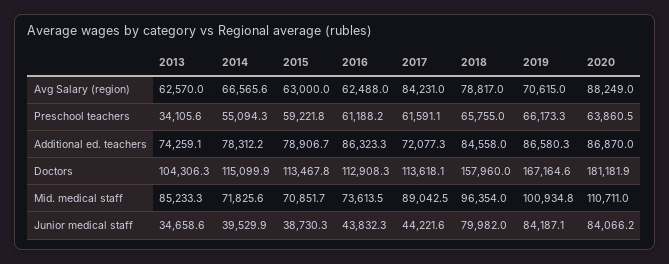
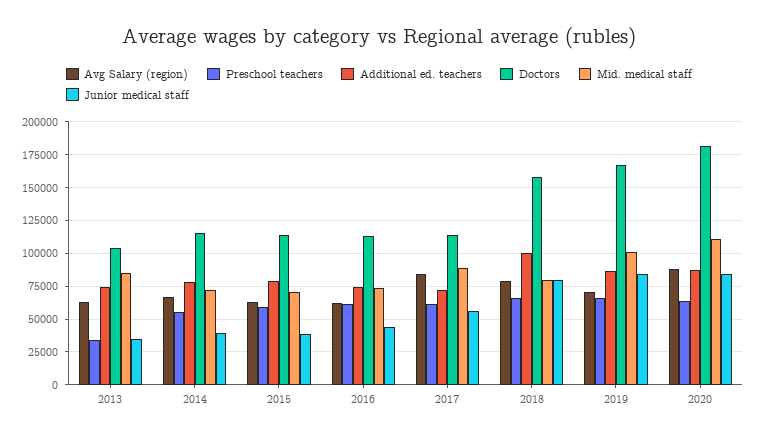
Additional ed. teachers, 2016: 86323.3 -> 75000
Additional ed. teachers, 2018: 84558 -> 100000
Mid. medical staff, 2018: 96354 -> 80000
Junior medical staff, 2017: 44221.6 -> 55000

